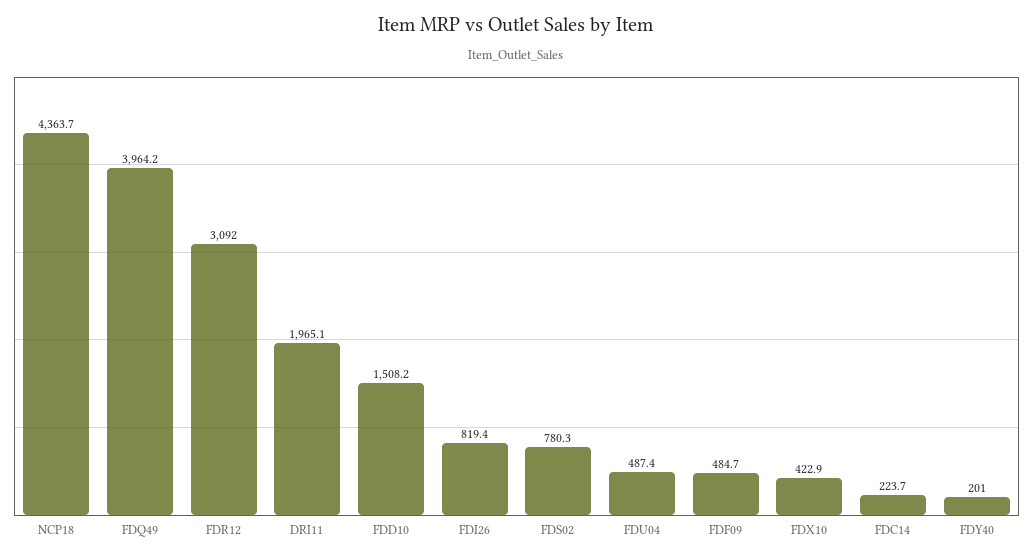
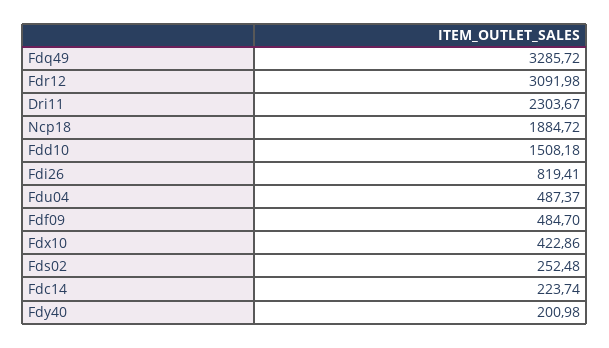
NCP18: 4363.7 -> 1884.72
FDQ49: 3964.2 -> 3285.72
DRI11: 1965.1 -> 2303.67
FDS02: 780.3 -> 252.48

